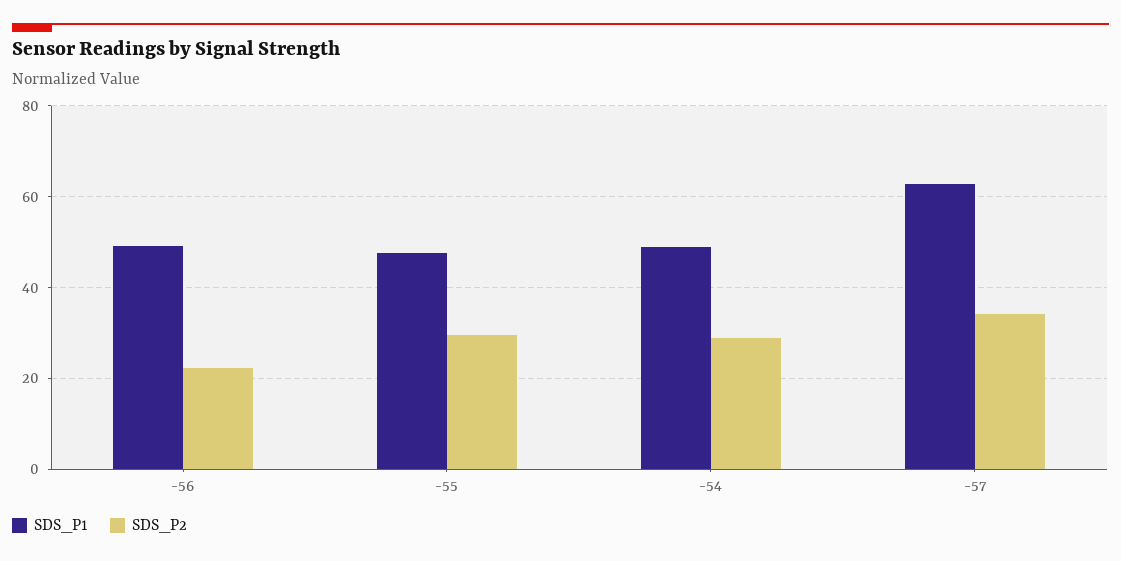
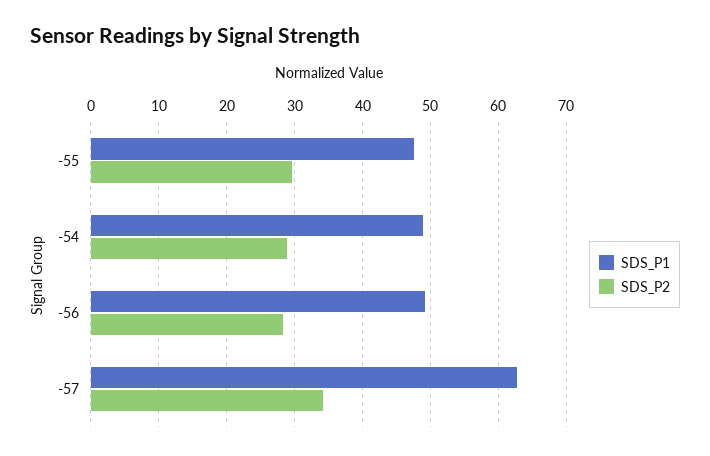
SDS_P2, -56: 22 -> 28

